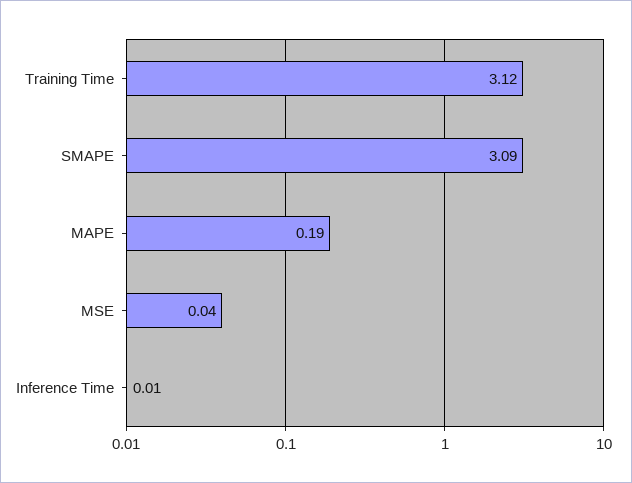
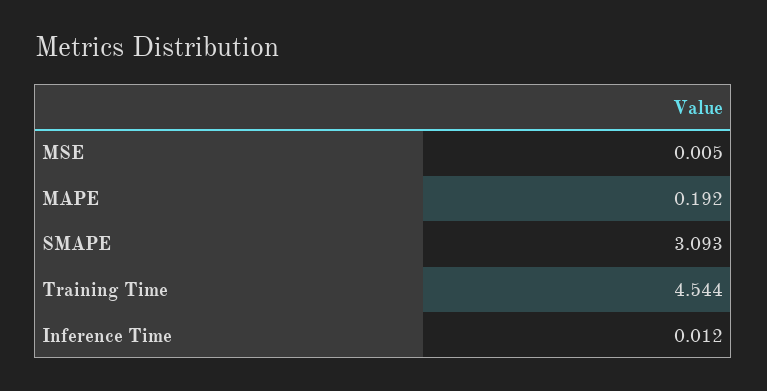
Training Time: 3.12 -> 4.544
MSE: 0.04 -> 0.005

